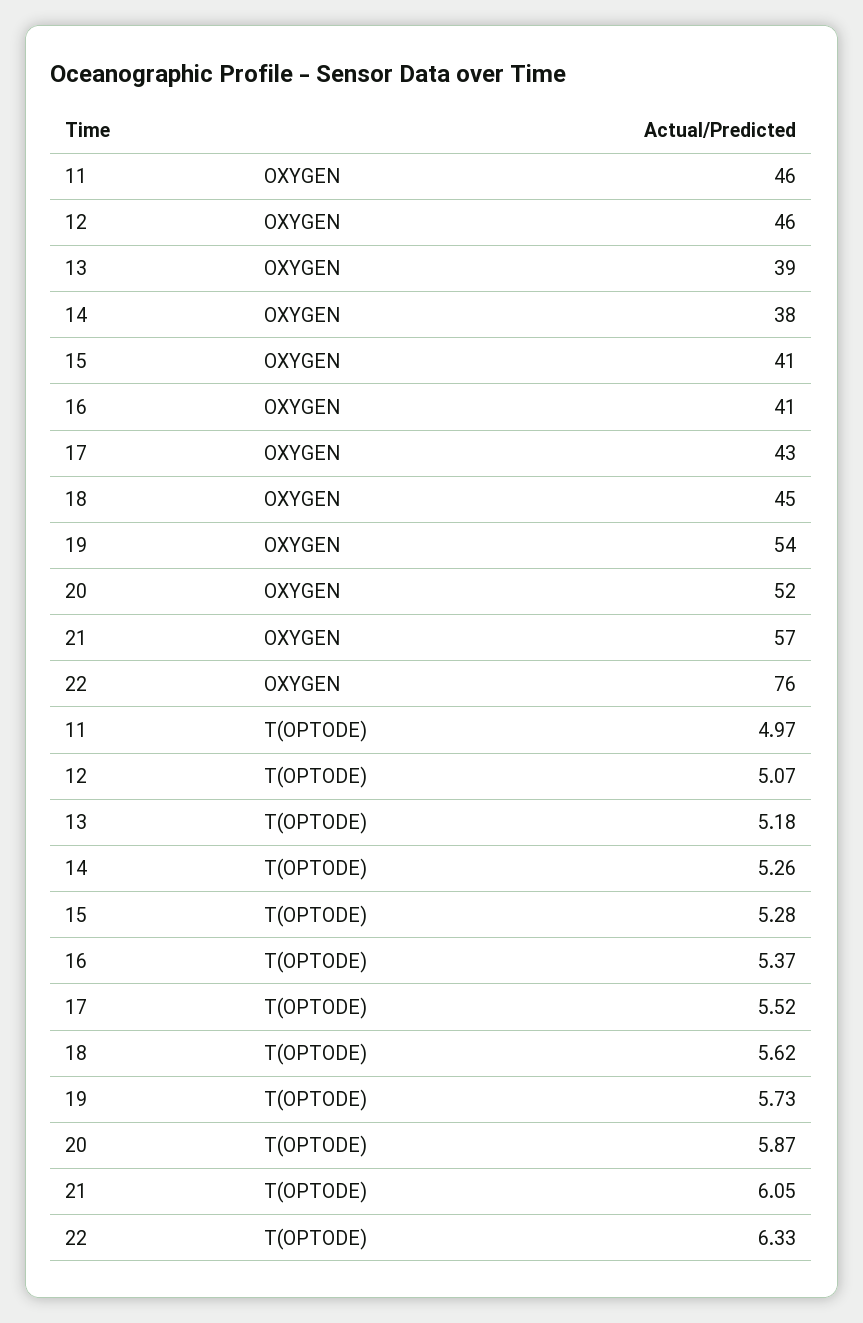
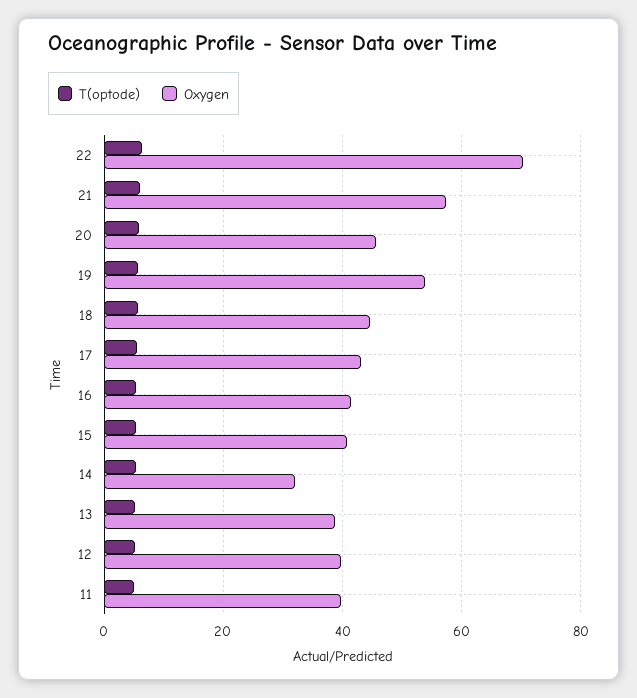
OXYGEN, 11: 46 -> 40
OXYGEN, 12: 46 -> 40
OXYGEN, 14: 38 -> 32
OXYGEN, 20: 52 -> 46
OXYGEN, 22: 76 -> 70

